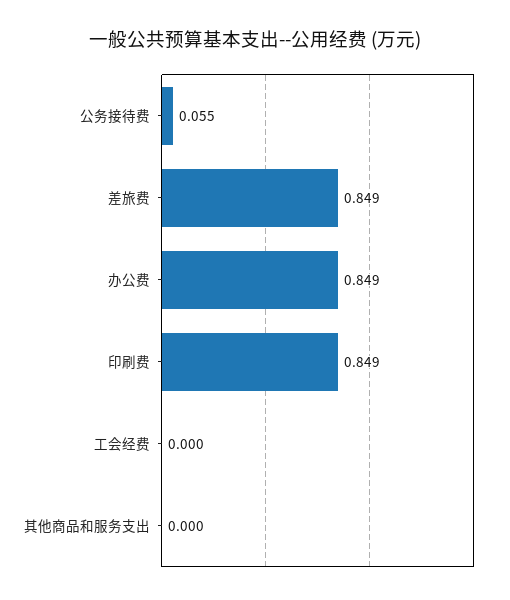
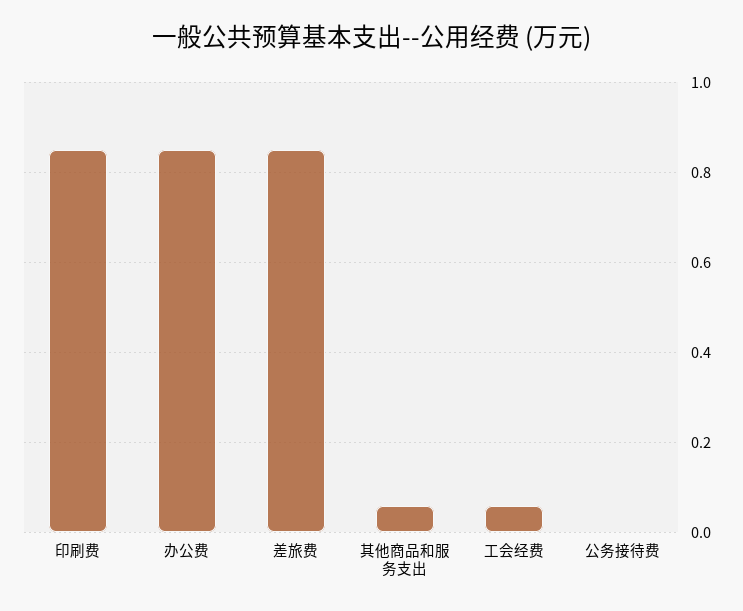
公务接待费: 0.055 -> 0
工会经费: 0 -> 0.06
其他商品和服务支出: 0 -> 0.06

